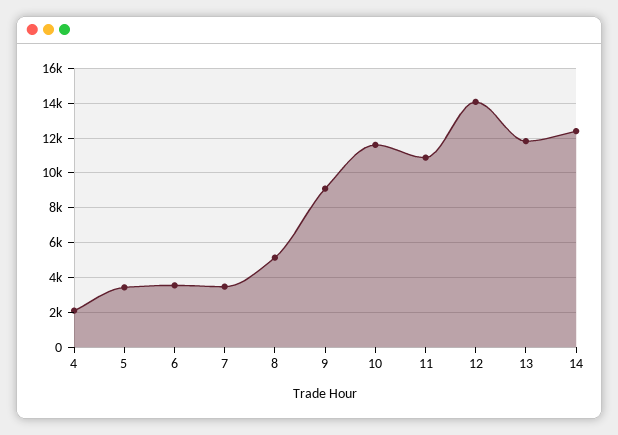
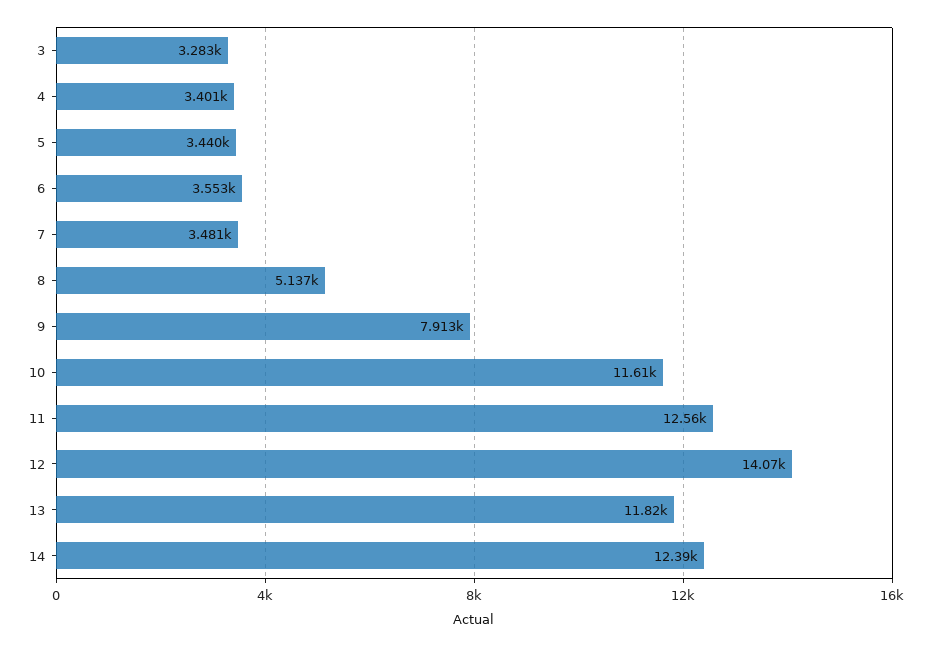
4: 2000 -> 3401
9: 9000 -> 7913
11: 11000 -> 12560
3: none -> 3283

